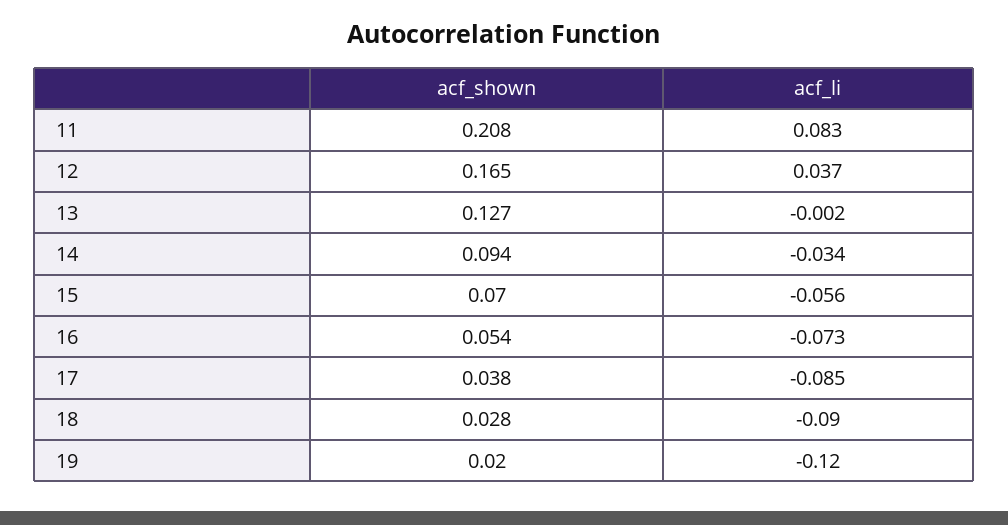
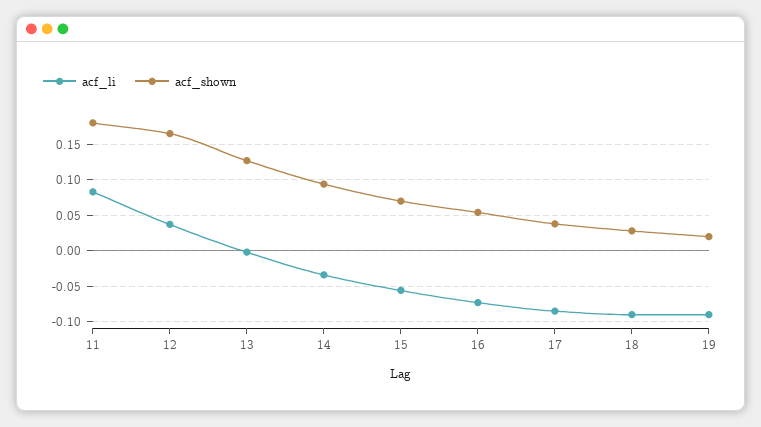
acf_shown, 11: 0.208 -> 0.18
acf_li, 19: -0.12 -> -0.09

